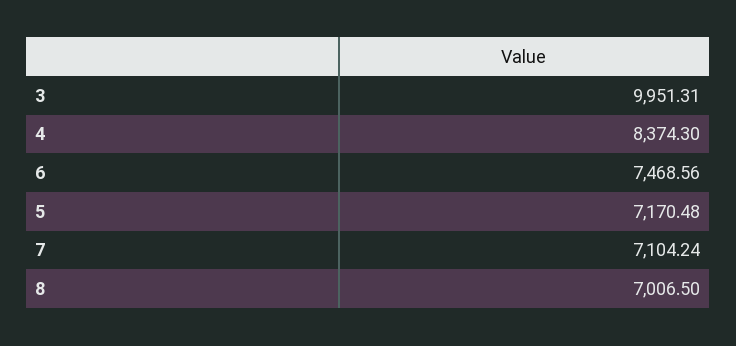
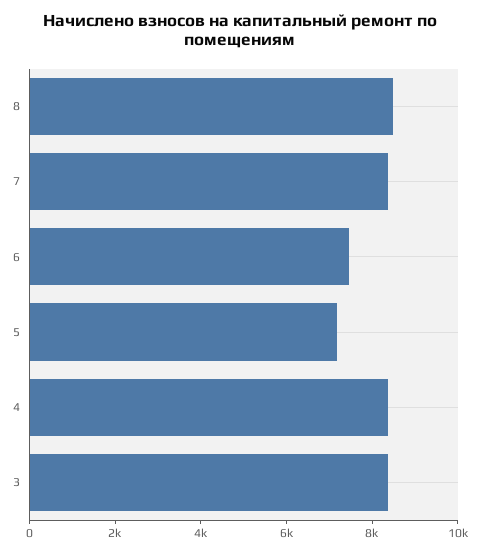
3: 9951.31 -> 8500
7: 7104.24 -> 8500
8: 7006.5 -> 8500

